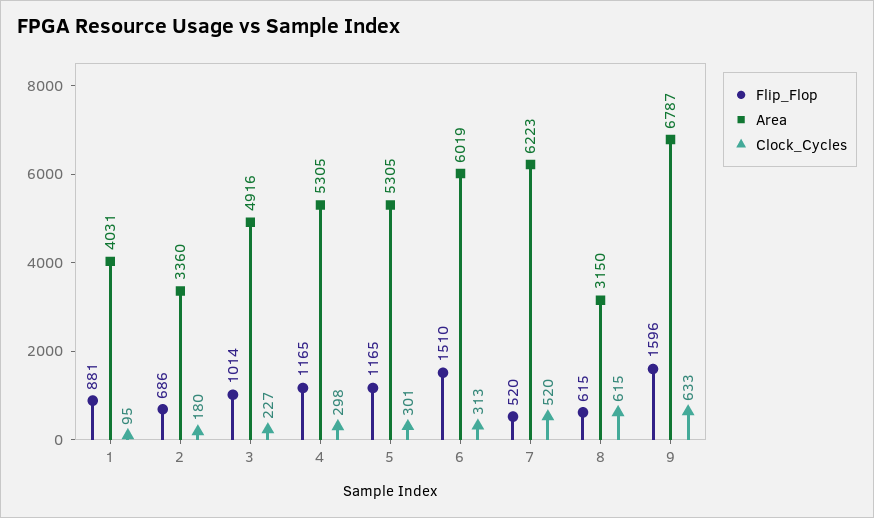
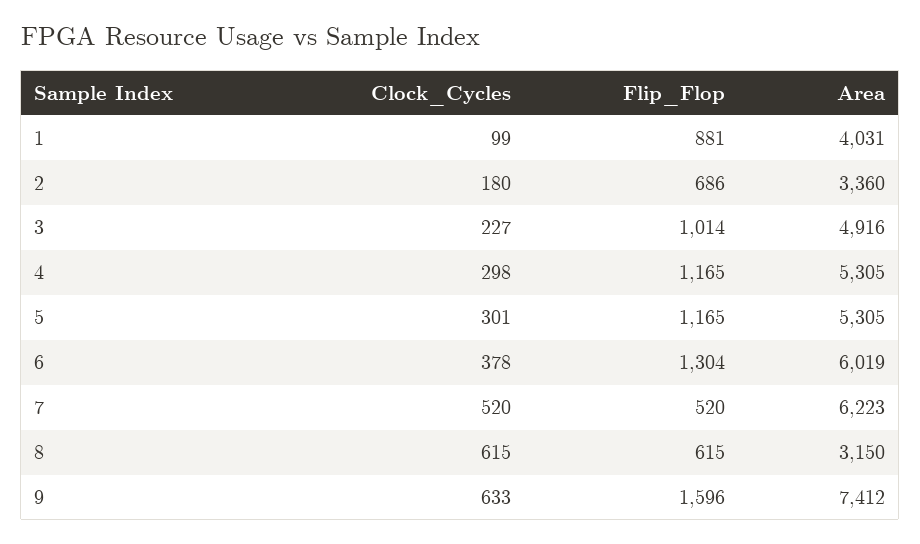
Clock_Cycles, 1: 95 -> 99
Flip_Flop, 6: 1510 -> 1304
Clock_Cycles, 6: 313 -> 378
Area, 9: 6787 -> 7412

